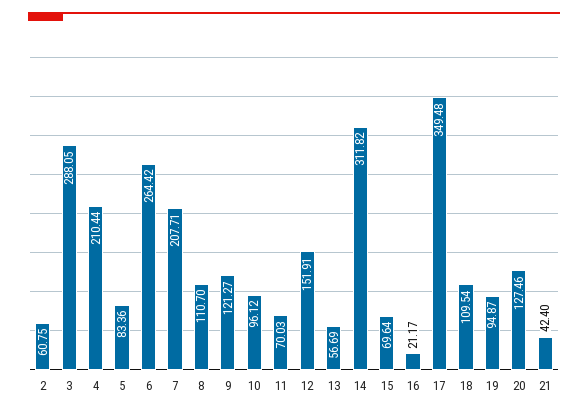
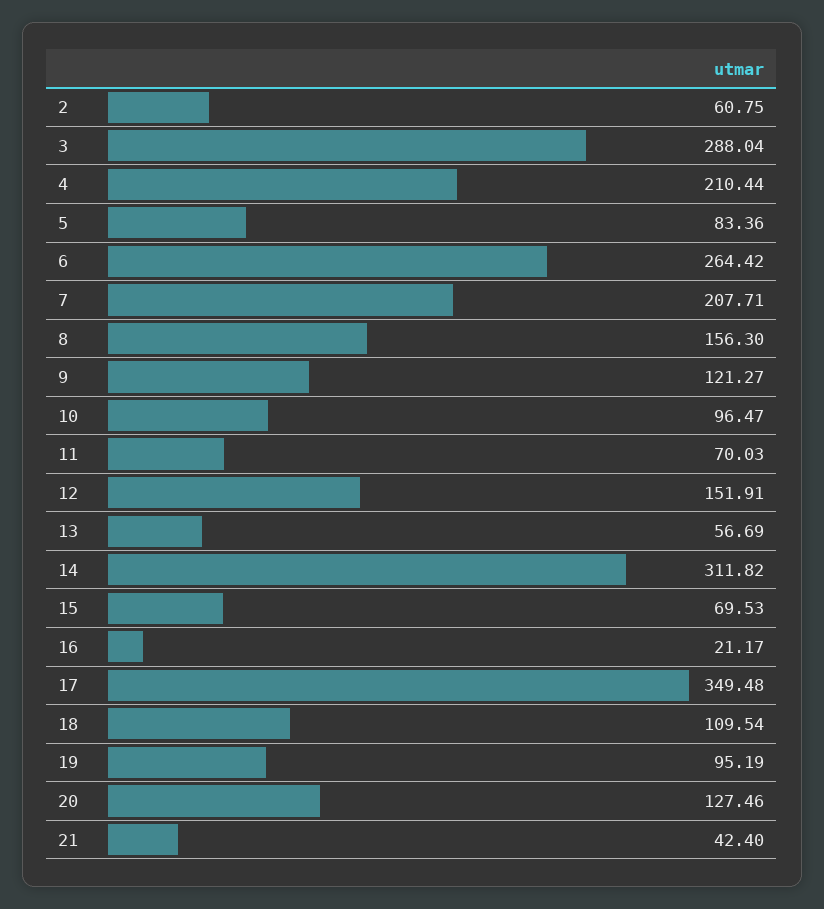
3: 288.05 -> 288.04
8: 110.7 -> 156.3
10: 96.12 -> 96.47
15: 69.64 -> 69.53
19: 94.87 -> 95.19

